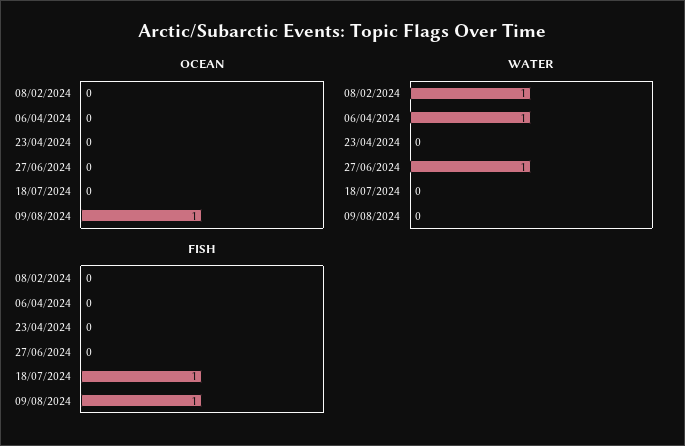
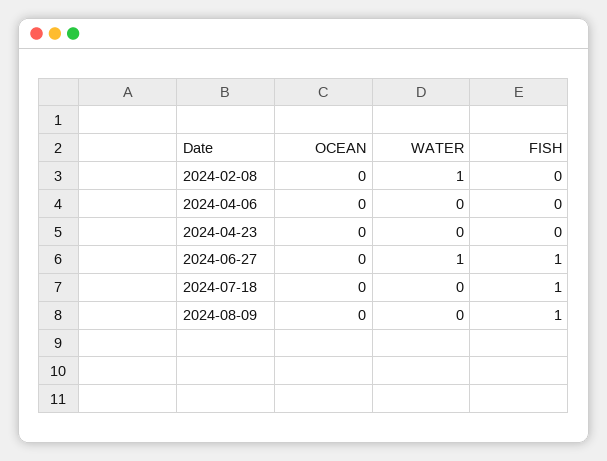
OCEAN, 09/08/2024: 1 -> 0
WATER, 06/04/2024: 1 -> 0
FISH, 27/06/2024: 0 -> 1

